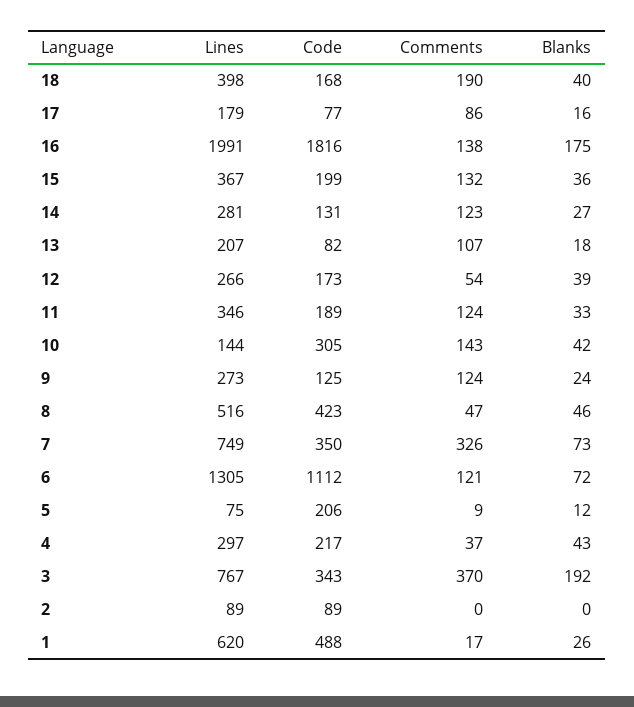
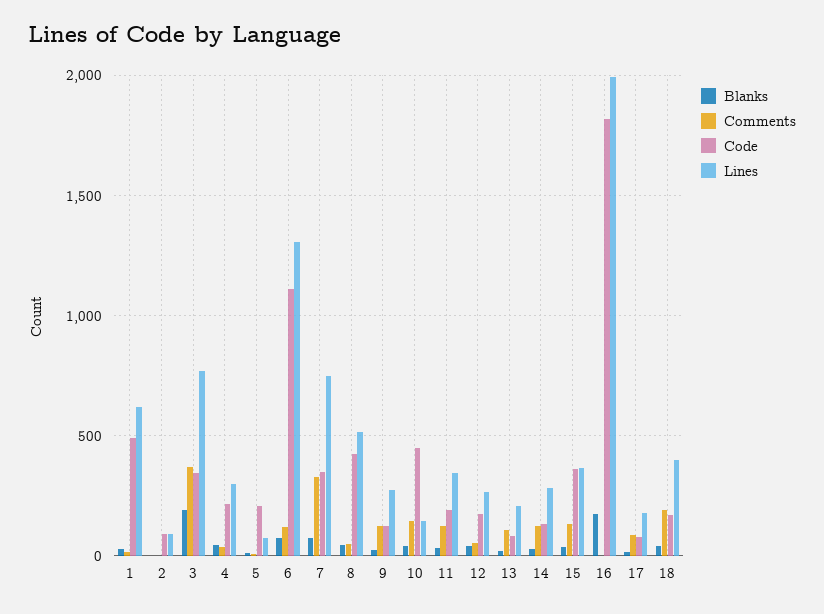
Comments, 16: 138 -> 0
Code, 15: 199 -> 350
Code, 10: 305 -> 450

